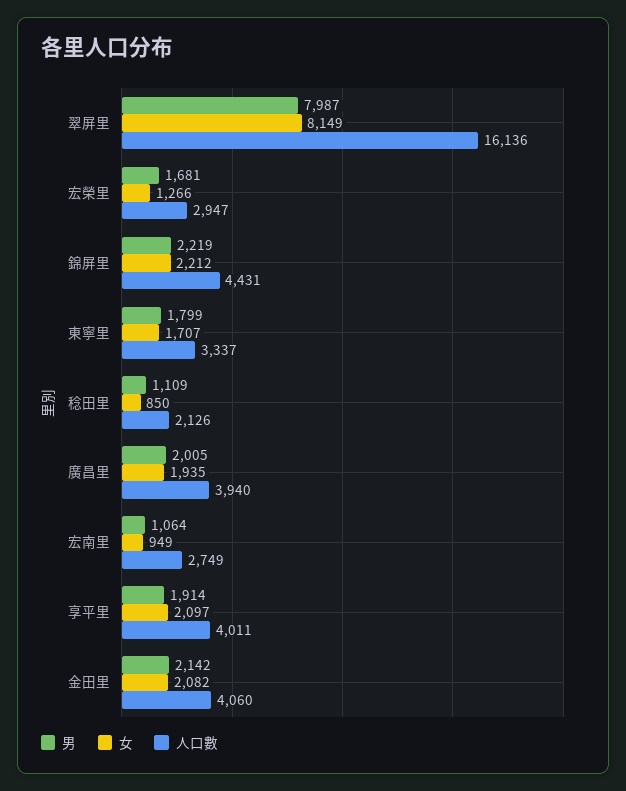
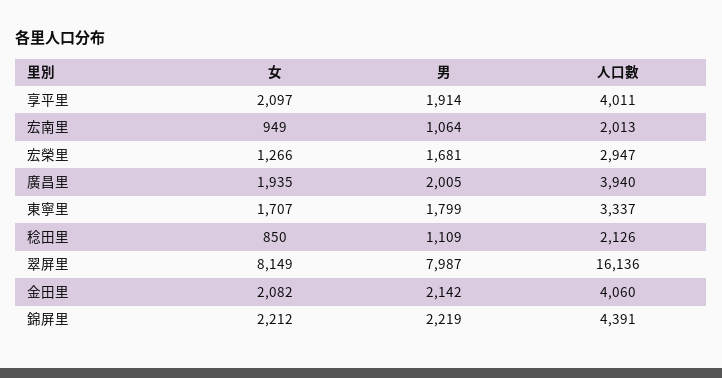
人口數, 錦屏里: 4431 -> 4391
人口數, 宏南里: 2749 -> 2013

